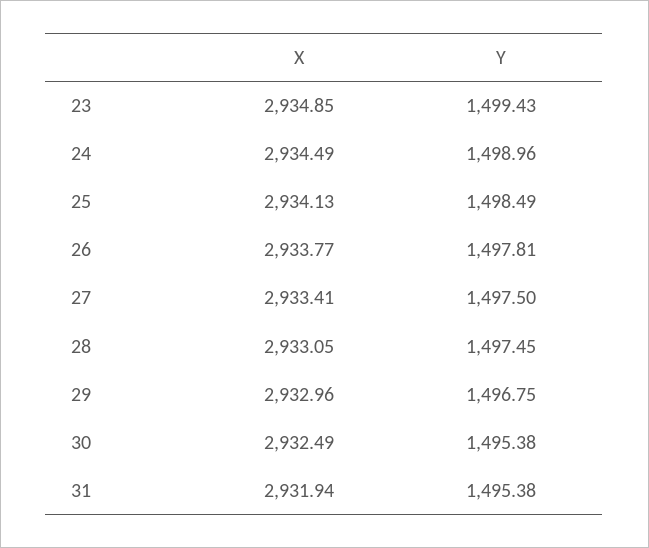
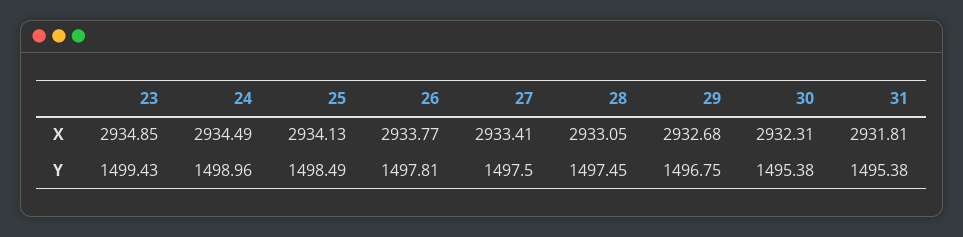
X, 29: 2932.96 -> 2932.68
X, 30: 2932.49 -> 2932.31
X, 31: 2931.94 -> 2931.81

